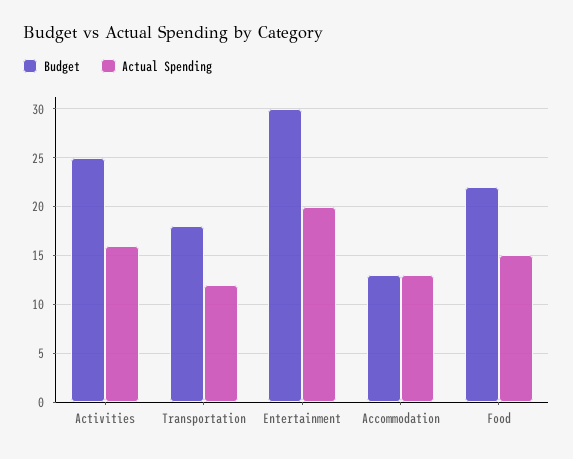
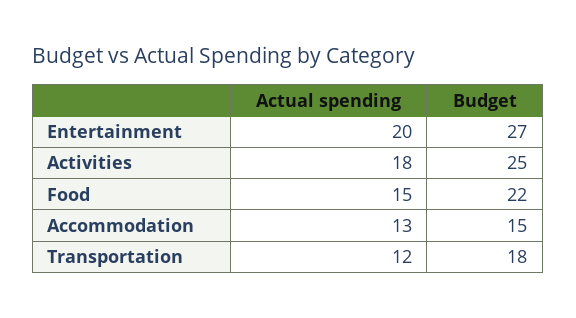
Actual Spending, Activities: 16 -> 18
Budget, Entertainment: 30 -> 27
Budget, Accommodation: 13 -> 15

